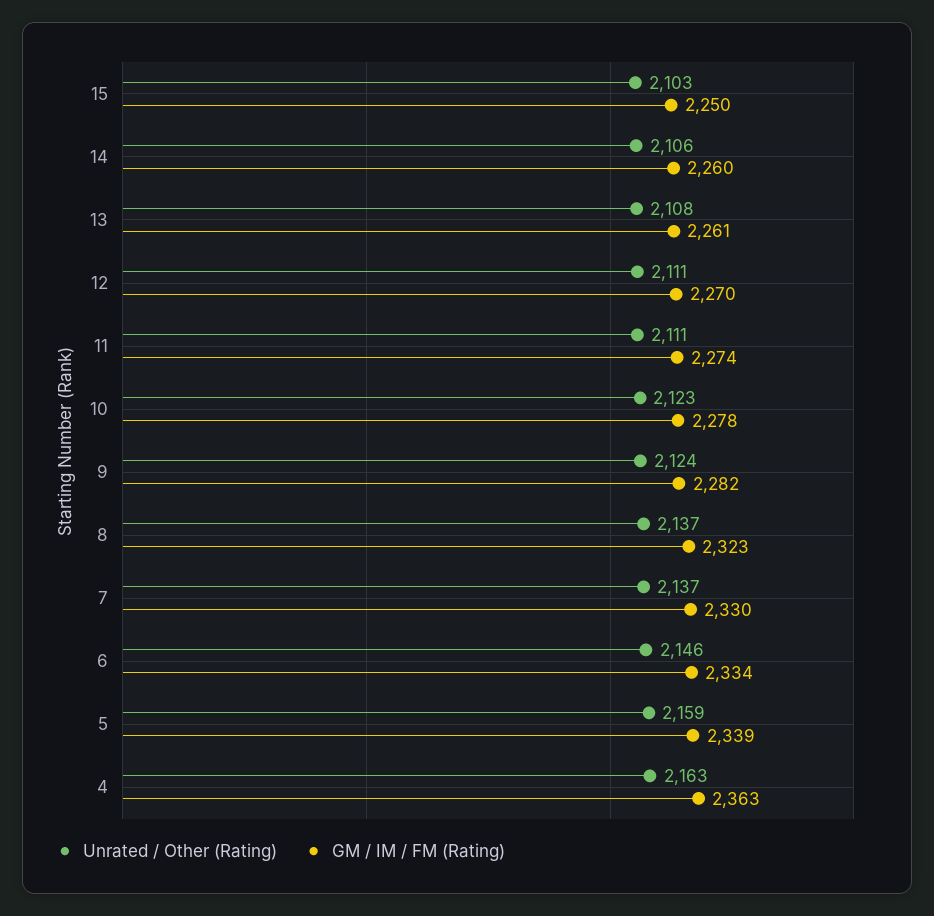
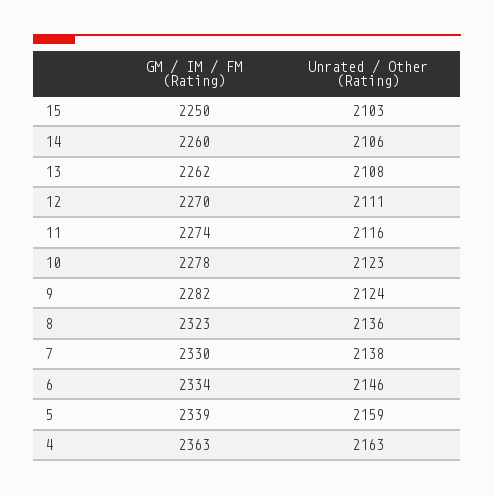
GM / IM / FM (Rating), 13: 2261 -> 2262
Unrated / Other (Rating), 11: 2111 -> 2116
Unrated / Other (Rating), 8: 2137 -> 2136
Unrated / Other (Rating), 7: 2137 -> 2138

